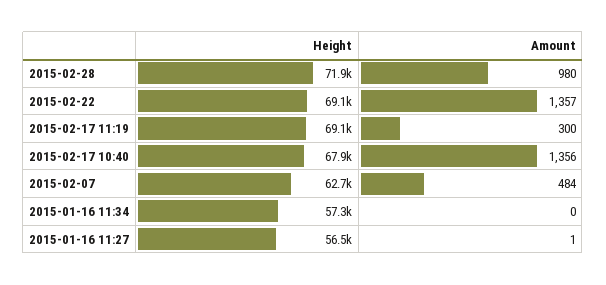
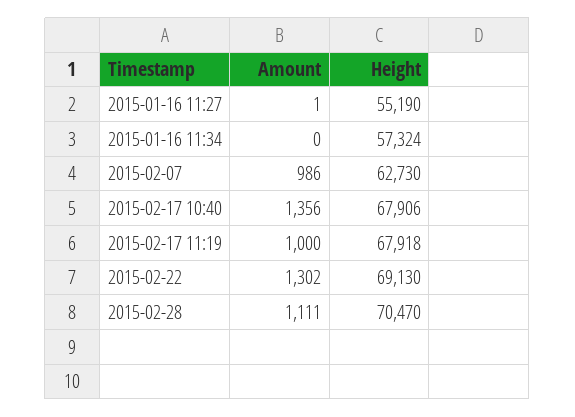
Height, 2015-02-28: 71900 -> 70470
Amount, 2015-02-28: 980 -> 1111
Amount, 2015-02-22: 1357 -> 1302
Height, 2015-02-17 11:19: 69100 -> 67918
Amount, 2015-02-17 11:19: 300 -> 1000
Amount, 2015-02-07: 484 -> 986
Height, 2015-01-16 11:27: 56500 -> 55190

